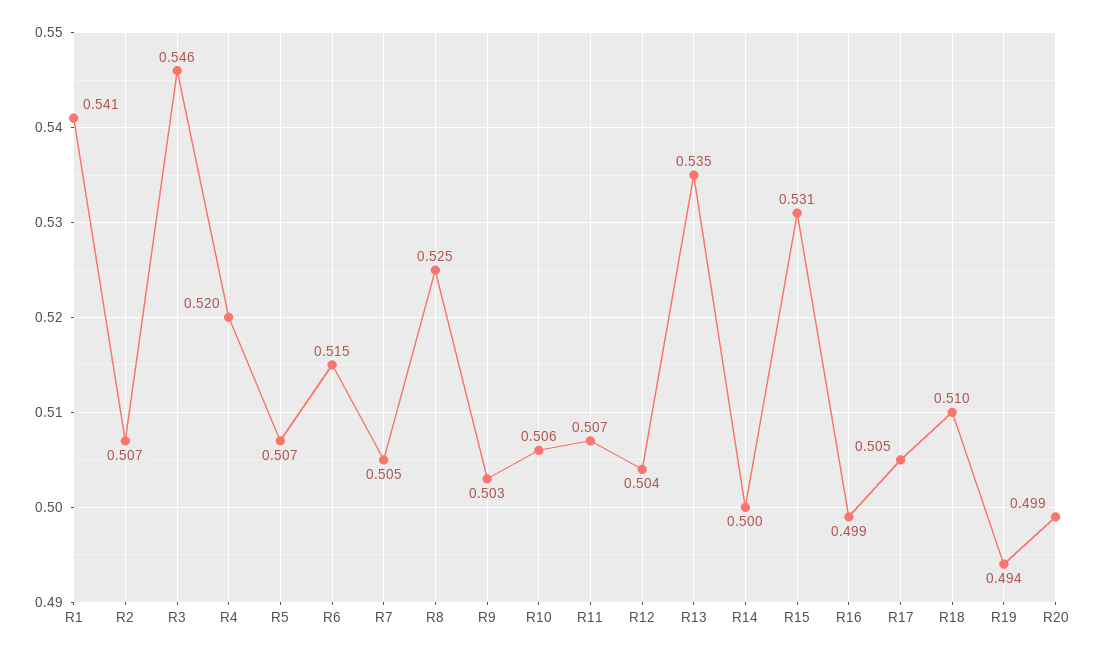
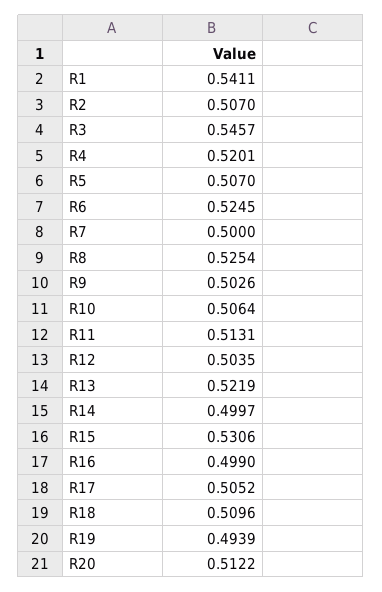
R6: 0.515 -> 0.5245
R7: 0.505 -> 0.5
R11: 0.507 -> 0.5131
R13: 0.535 -> 0.5219
R20: 0.499 -> 0.5122

